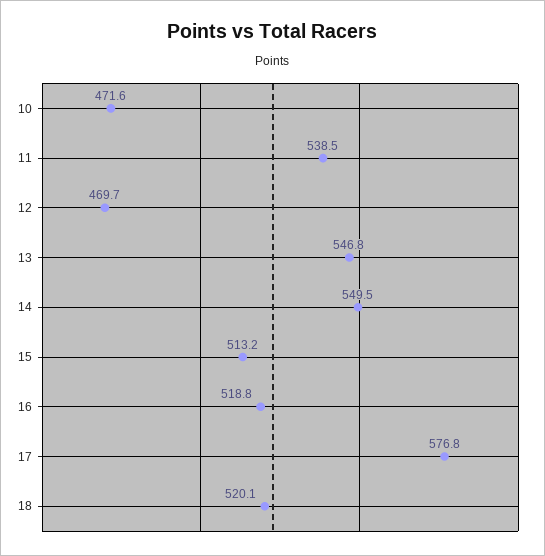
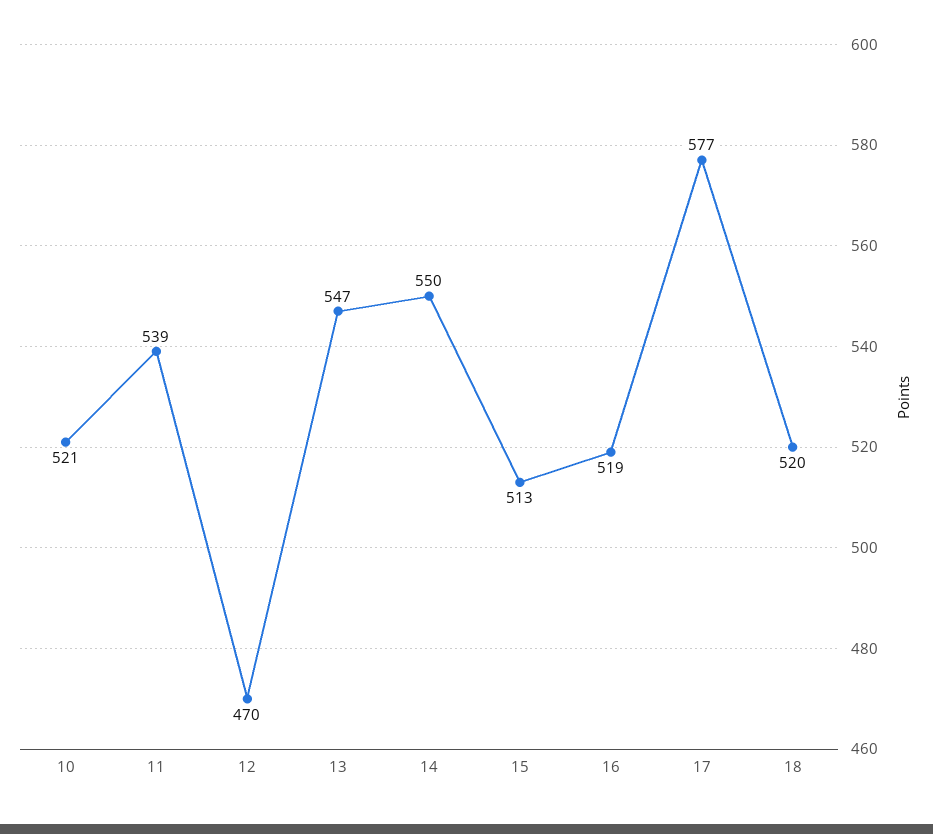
10: 471.6 -> 521

